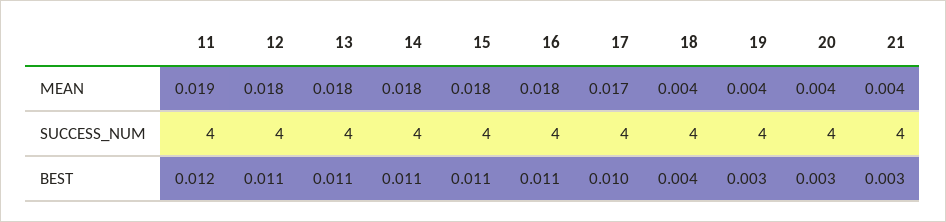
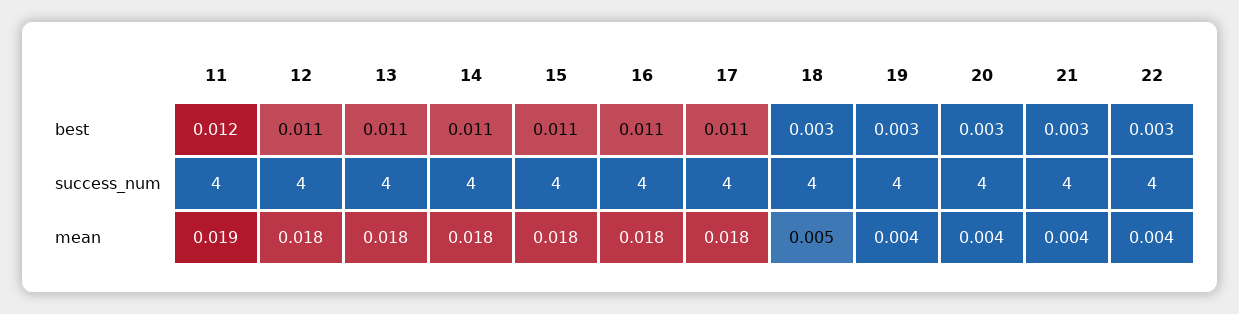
17, MEAN: 0.017 -> 0.018
18, MEAN: 0.004 -> 0.005
17, BEST: 0.01 -> 0.011
18, BEST: 0.004 -> 0.003
22, BEST: none -> 0.003
22, SUCCESS_NUM: none -> 4
22, MEAN: none -> 0.004

